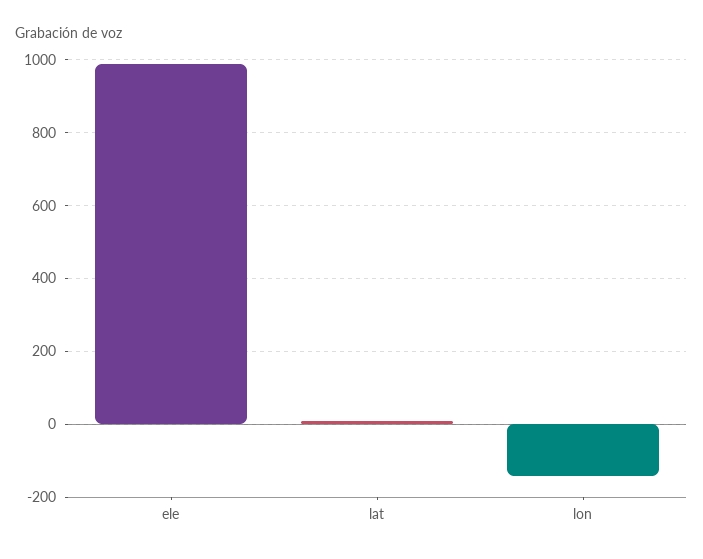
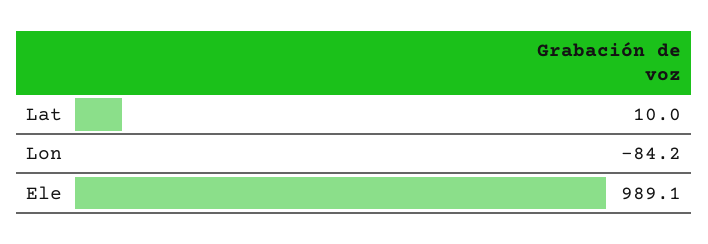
lon: -140 -> -84.2

